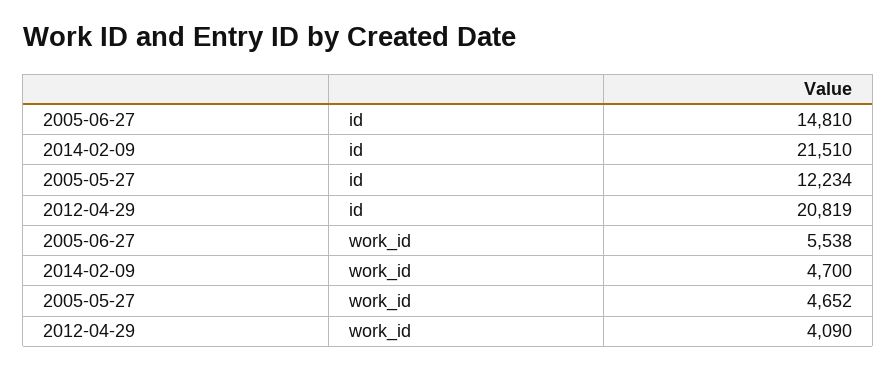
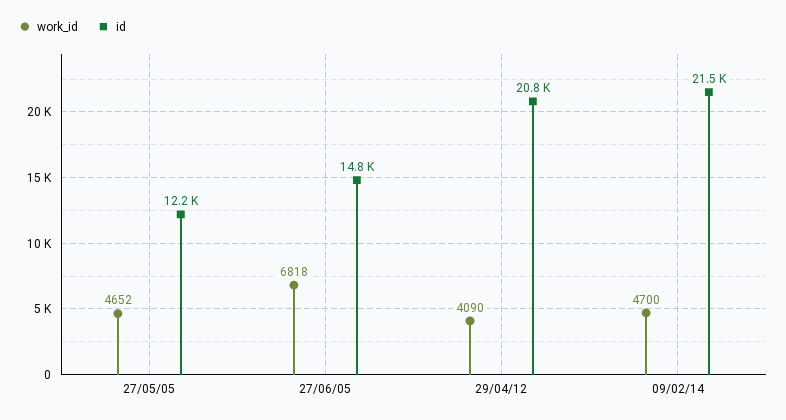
work_id, 2005-06-27: 5538 -> 6818

